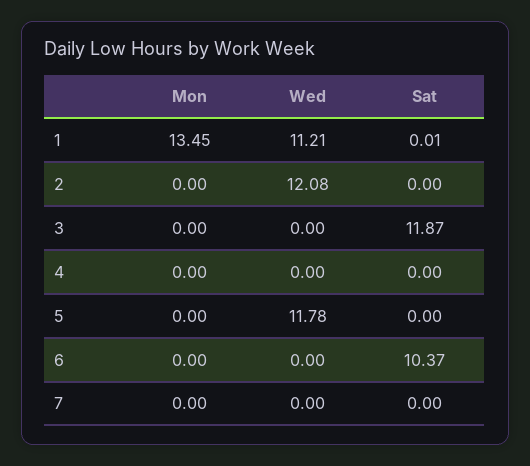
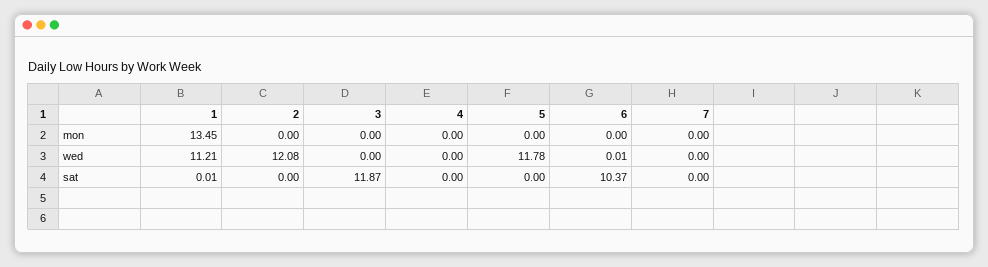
Wed, 6: 0 -> 0.01

